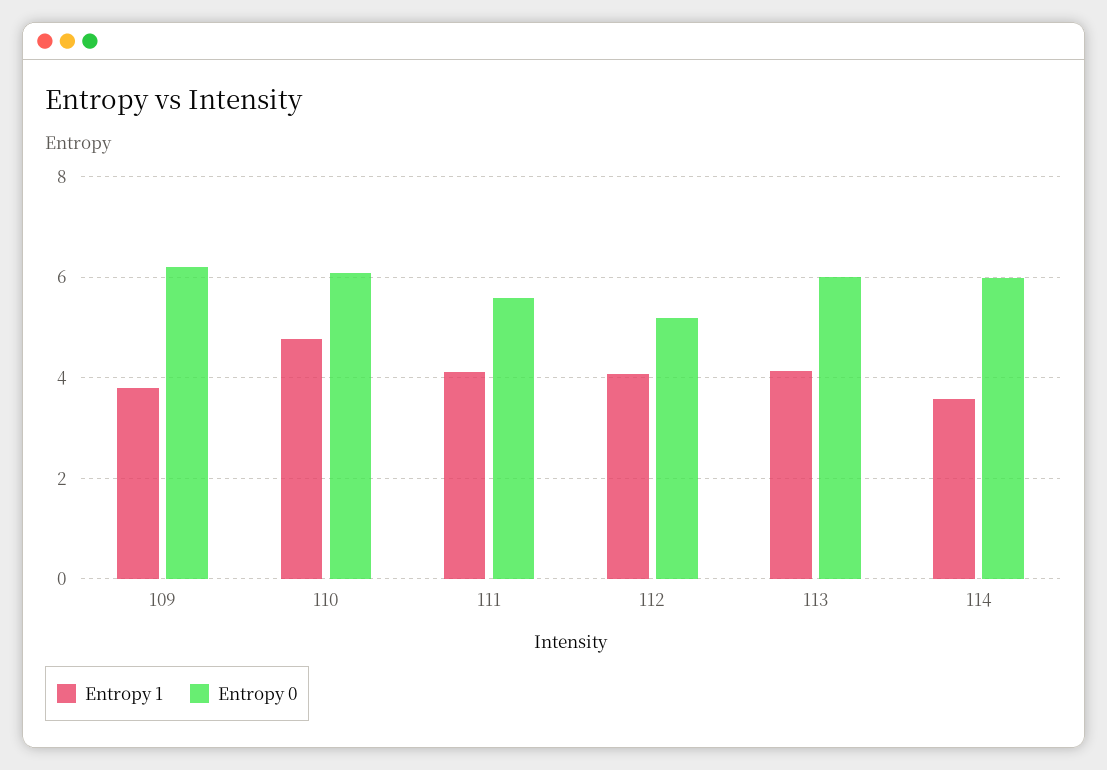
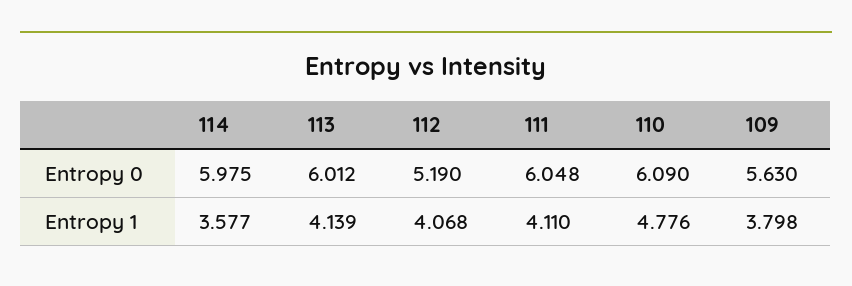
Entropy 0, 109: 6.2 -> 5.63
Entropy 0, 111: 5.6 -> 6.048

